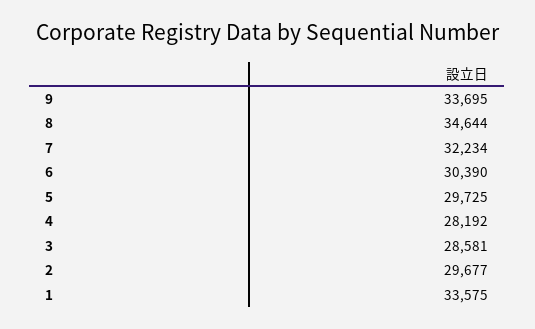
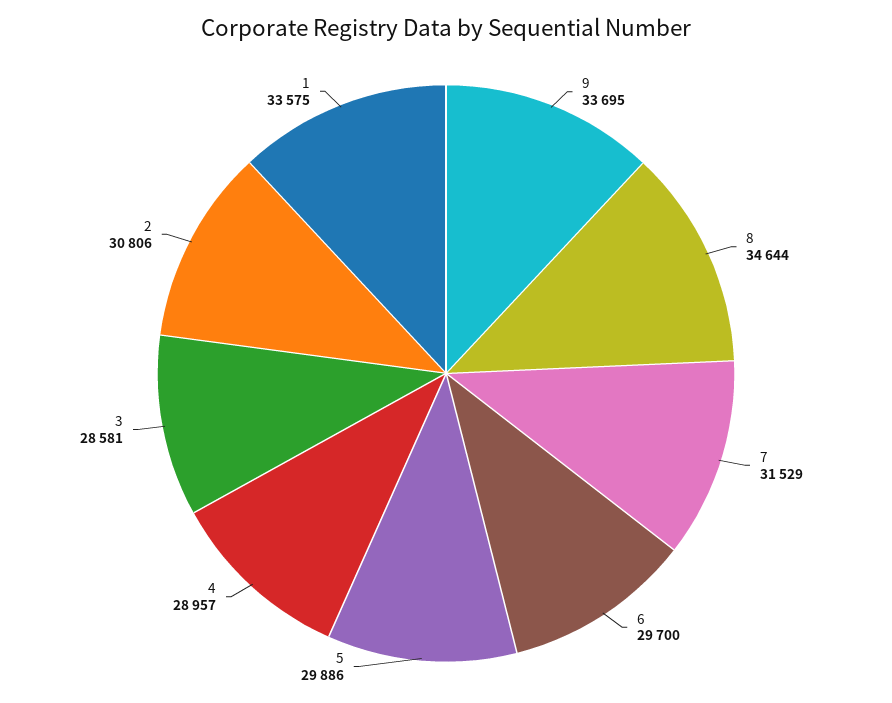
7: 32234 -> 31529
6: 30390 -> 29700
5: 29725 -> 29886
4: 28192 -> 28957
2: 29677 -> 30806

